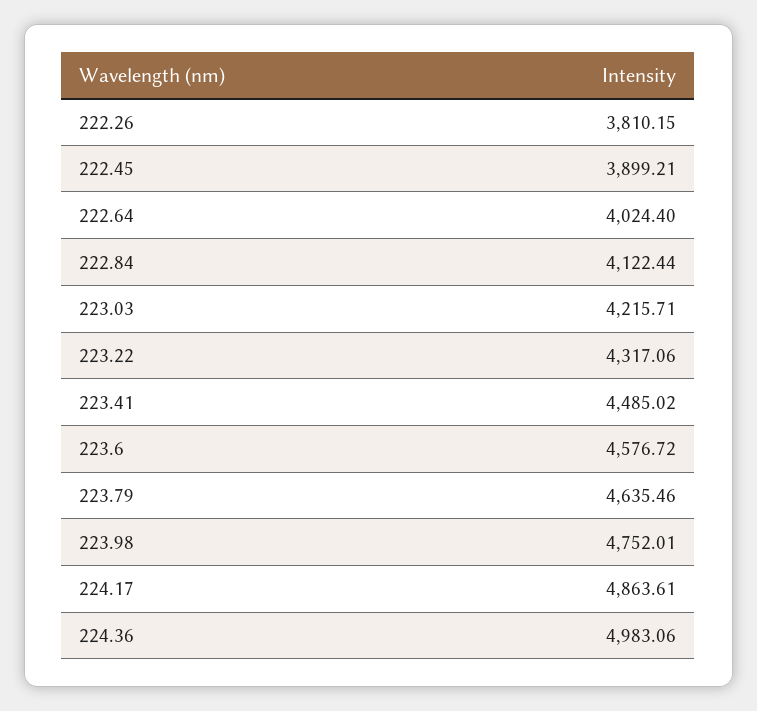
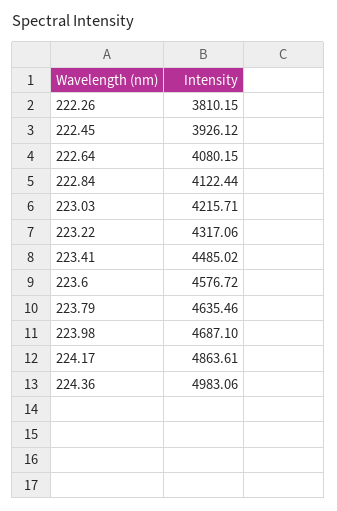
222.45: 3899.21 -> 3926.12
222.64: 4024.4 -> 4080.15
223.98: 4752.01 -> 4687.1

